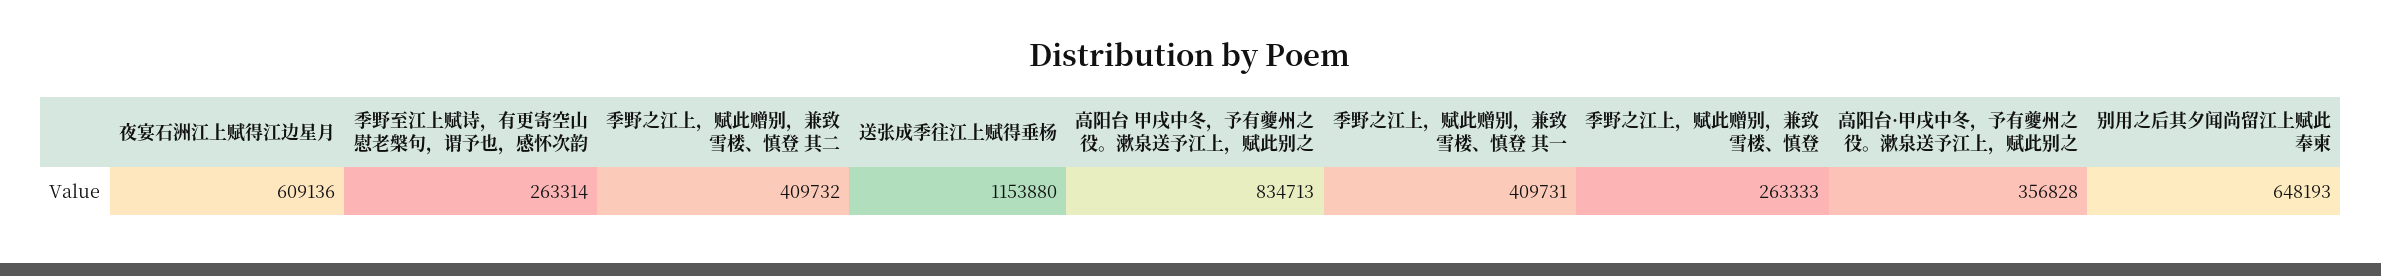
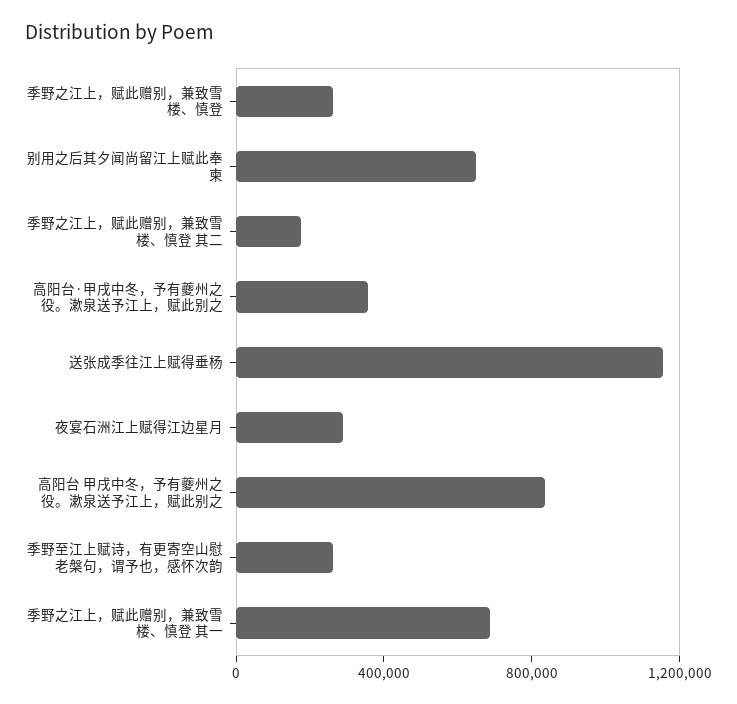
夜宴石洲江上赋得江边星月: 609136 -> 300000
季野之江上，赋此赠别，兼致雪楼、慎登 其二: 409732 -> 200000
季野之江上，赋此赠别，兼致雪楼、慎登 其一: 409731 -> 700000

